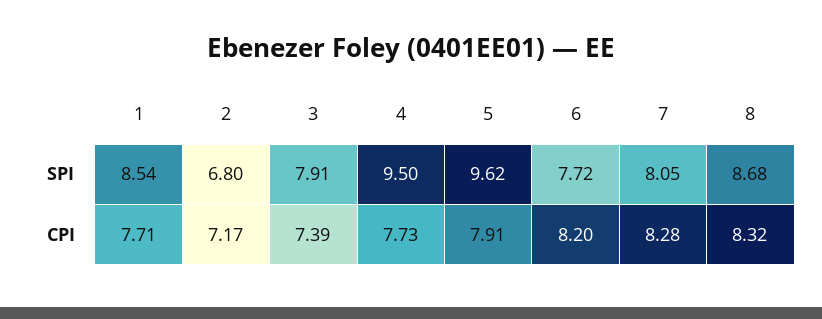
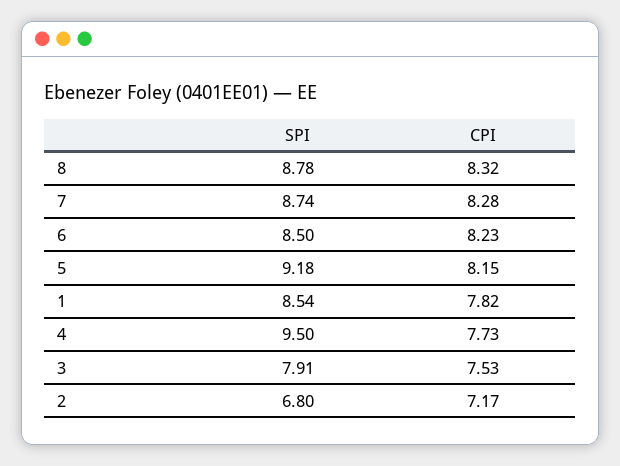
5, SPI: 9.62 -> 9.18
6, SPI: 7.72 -> 8.5
7, SPI: 8.05 -> 8.74
8, SPI: 8.68 -> 8.78
1, CPI: 7.71 -> 7.82
3, CPI: 7.39 -> 7.53
5, CPI: 7.91 -> 8.15
6, CPI: 8.2 -> 8.23

